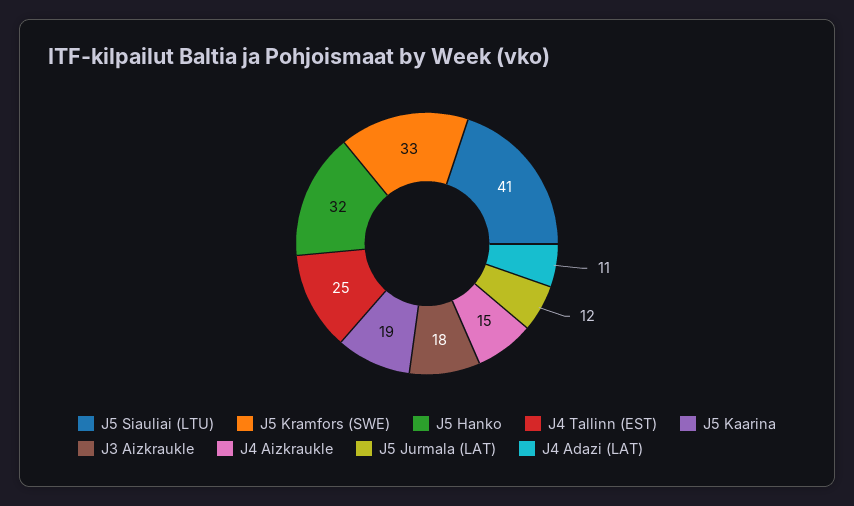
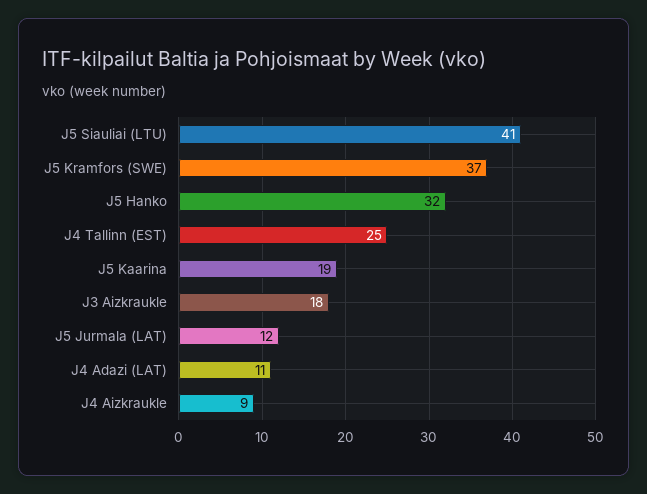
J5 Kramfors (SWE): 33 -> 37
J4 Aizkraukle: 15 -> 9

